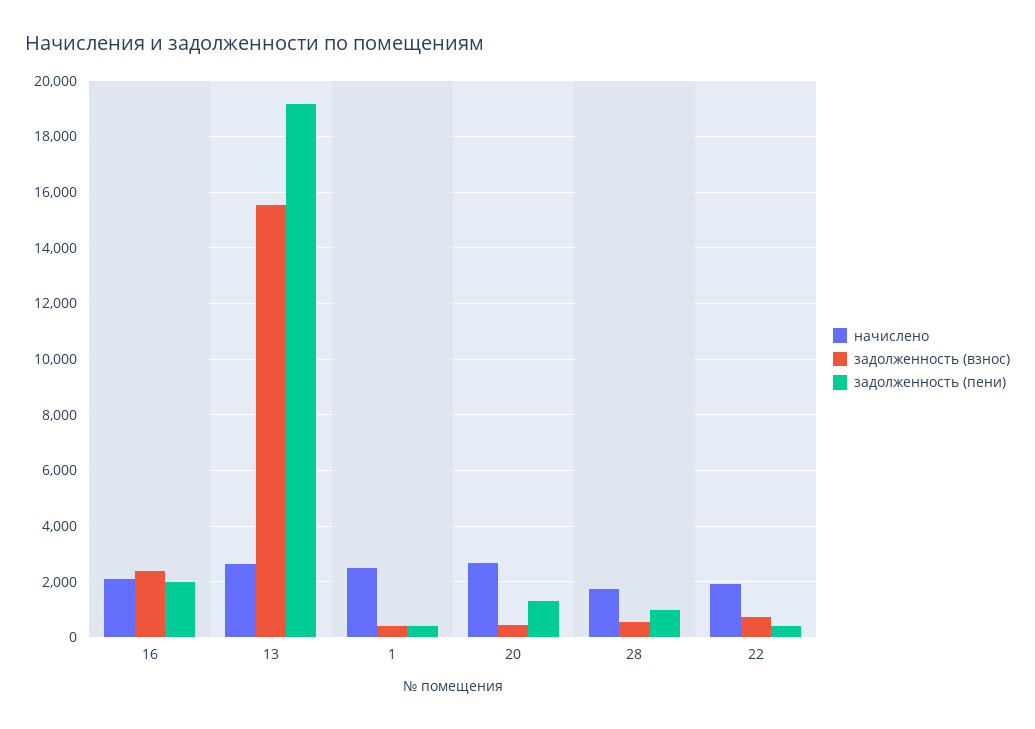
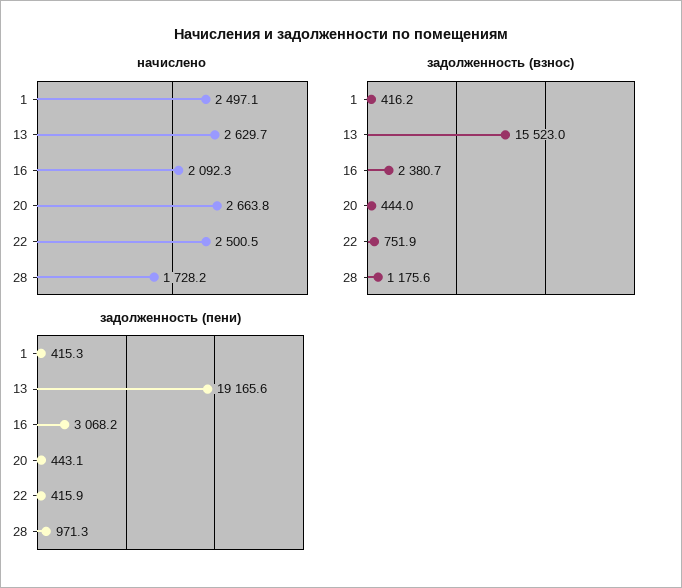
задолженность (пени), 16: 2000 -> 3068.2
задолженность (пени), 20: 1250 -> 443.1
задолженность (взнос), 28: 500 -> 1175.6
начислено, 22: 2000 -> 2500.5

